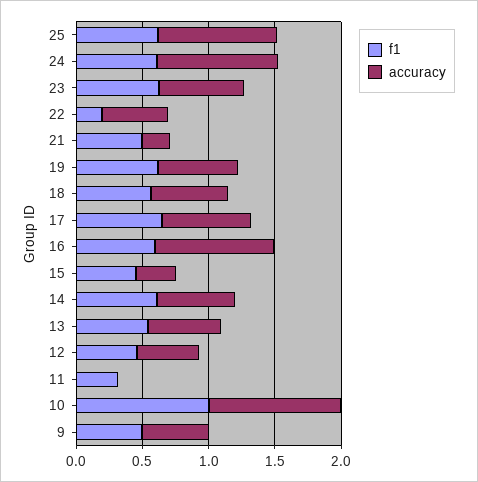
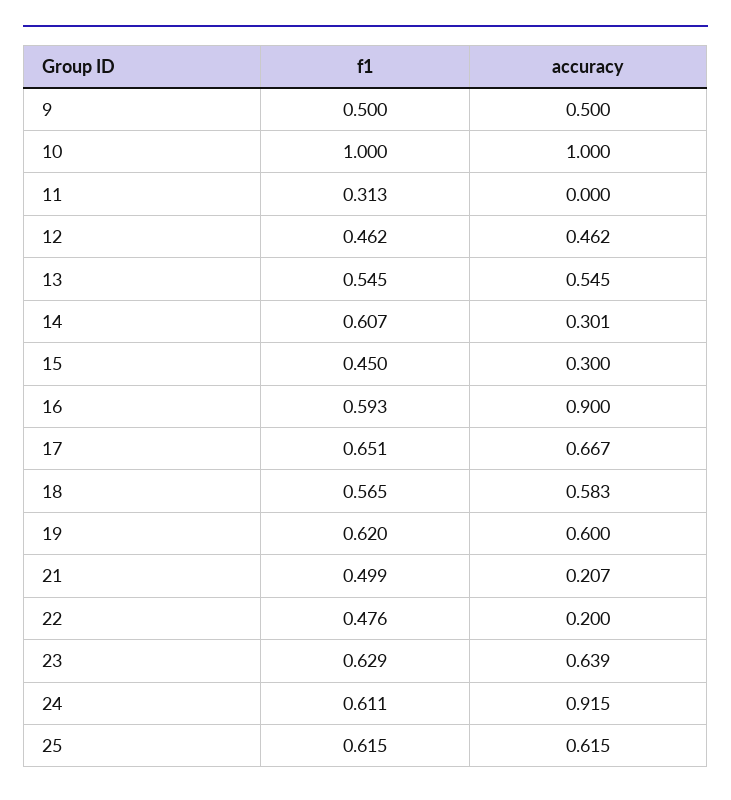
accuracy, 25: 0.9 -> 0.615
f1, 22: 0.2 -> 0.476
accuracy, 22: 0.5 -> 0.2
accuracy, 14: 0.6 -> 0.301

